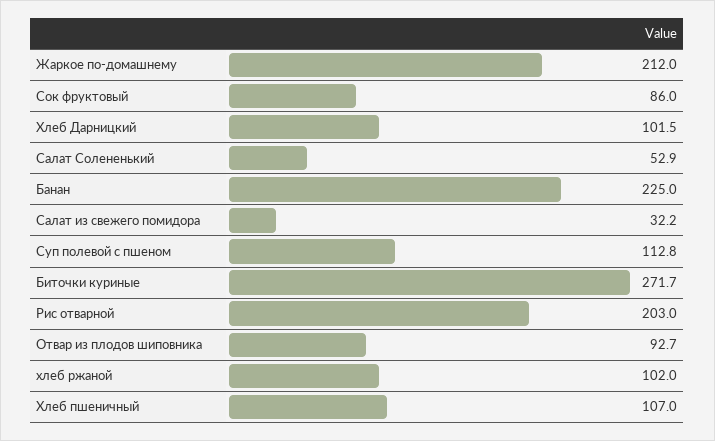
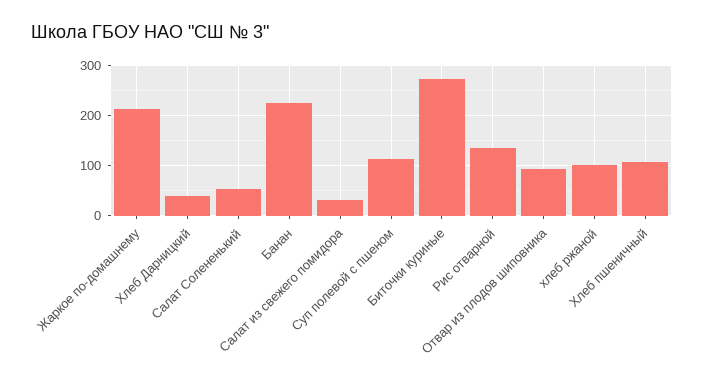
Сок фруктовый: 86 -> none
Хлеб Дарницкий: 101.5 -> 40
Рис отварной: 203 -> 140

